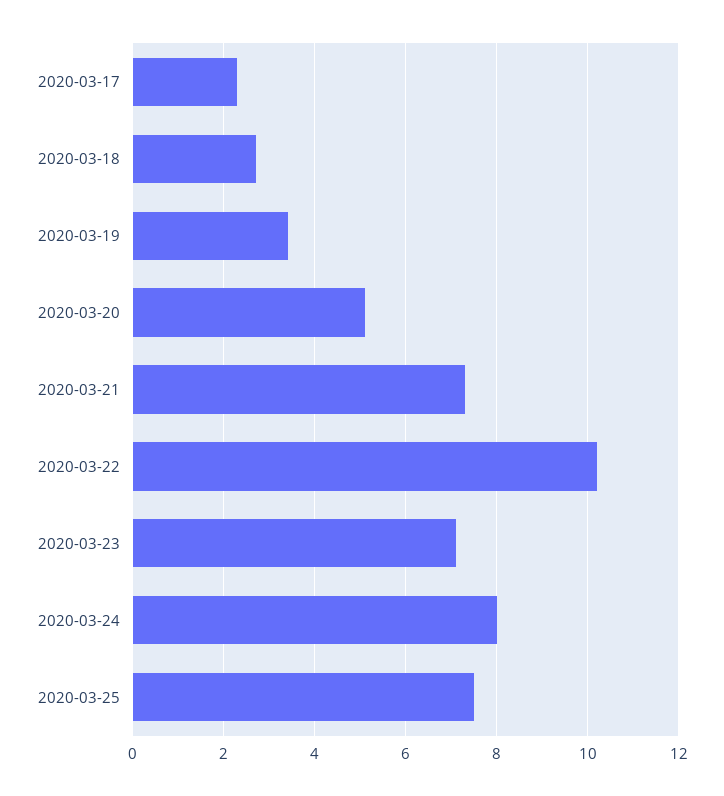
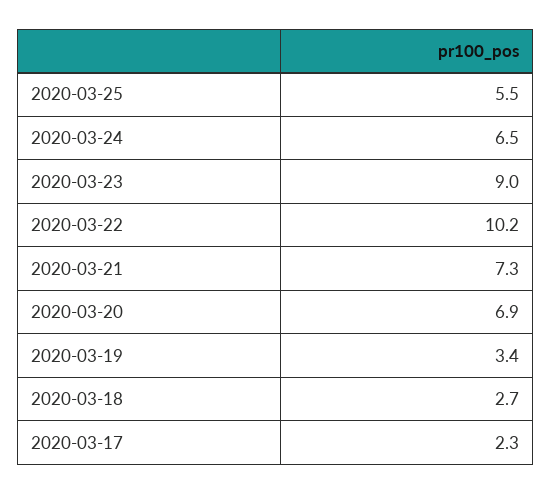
2020-03-20: 5 -> 6.9
2020-03-23: 7 -> 9
2020-03-24: 8 -> 6.5
2020-03-25: 7.5 -> 5.5

